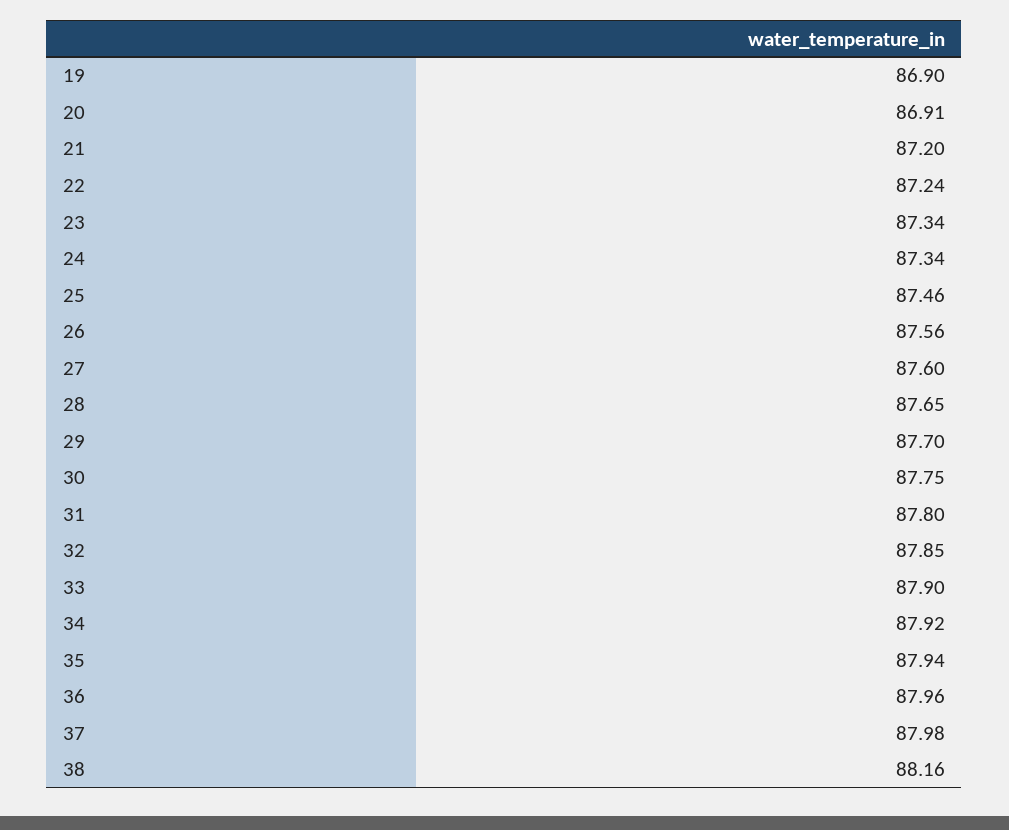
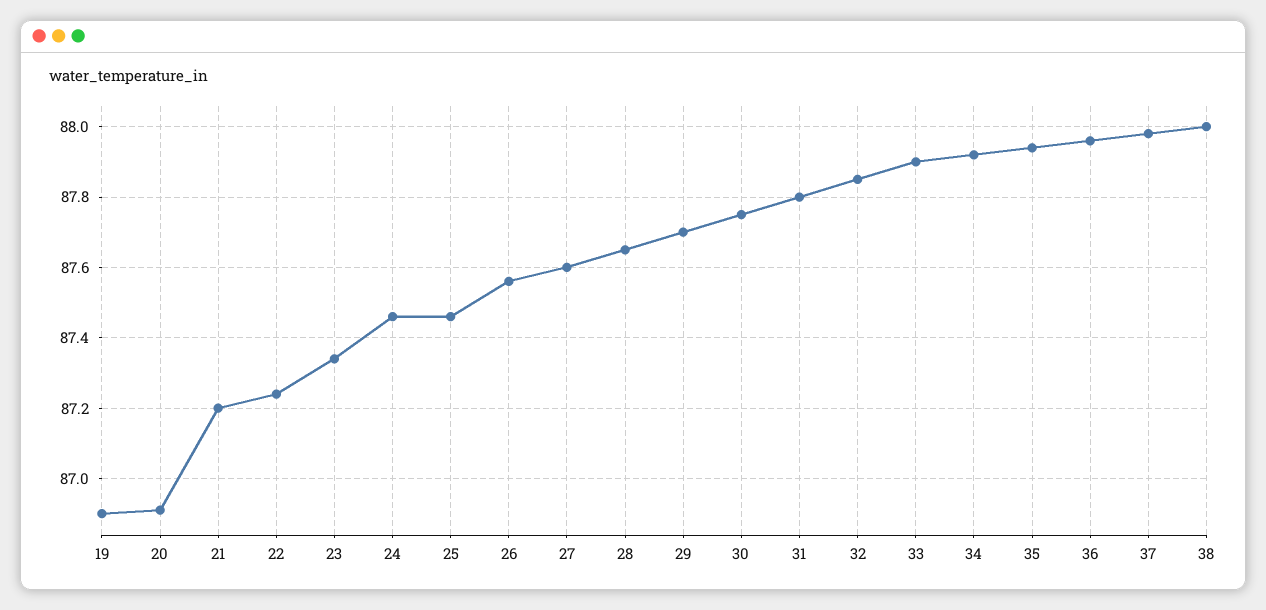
24: 87.34 -> 87.45
38: 88.16 -> 88

